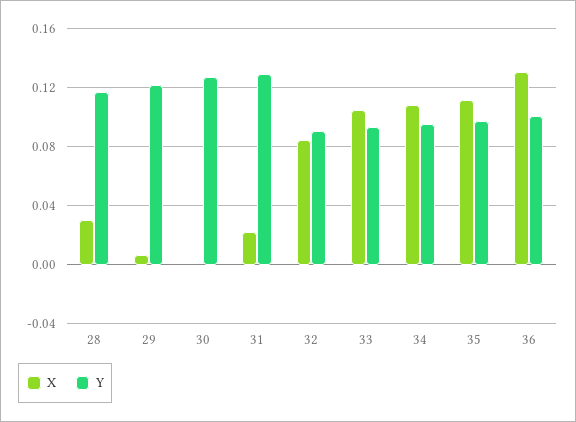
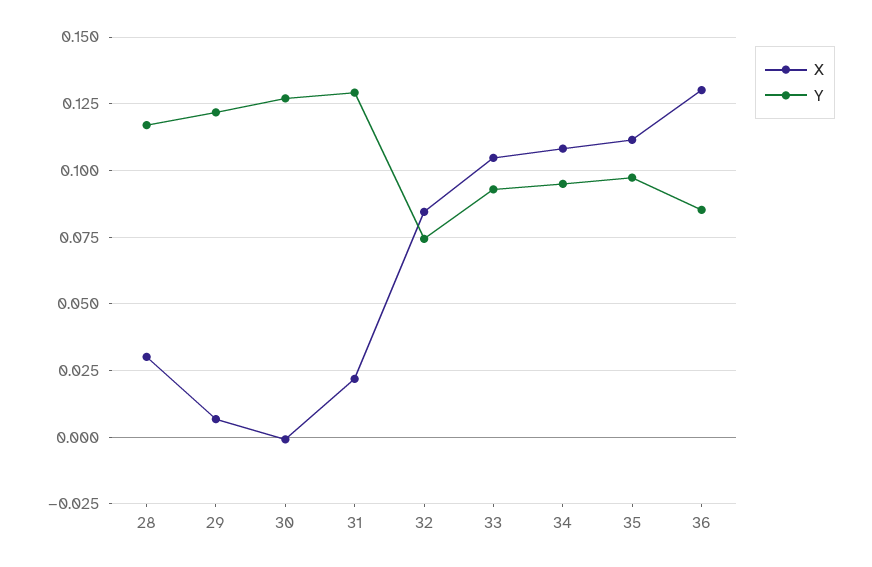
Y, 32: 0.09 -> 0.075
Y, 36: 0.1 -> 0.085

